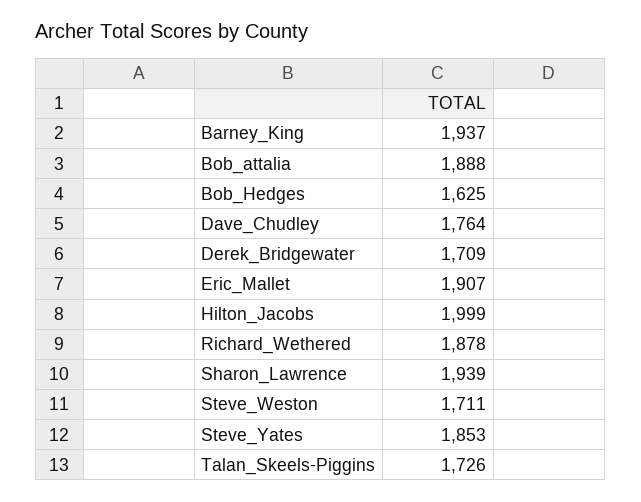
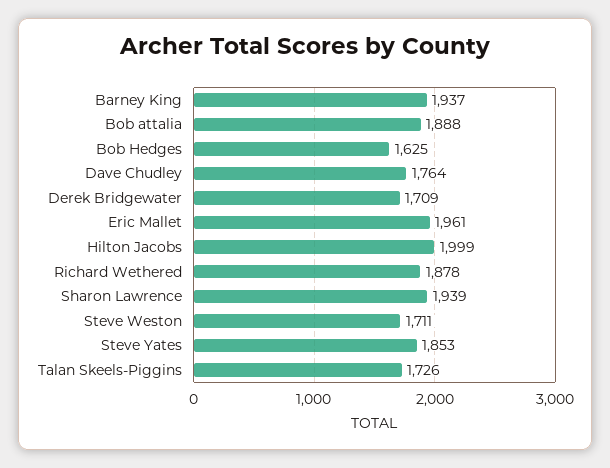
Eric_Mallet: 1907 -> 1961

